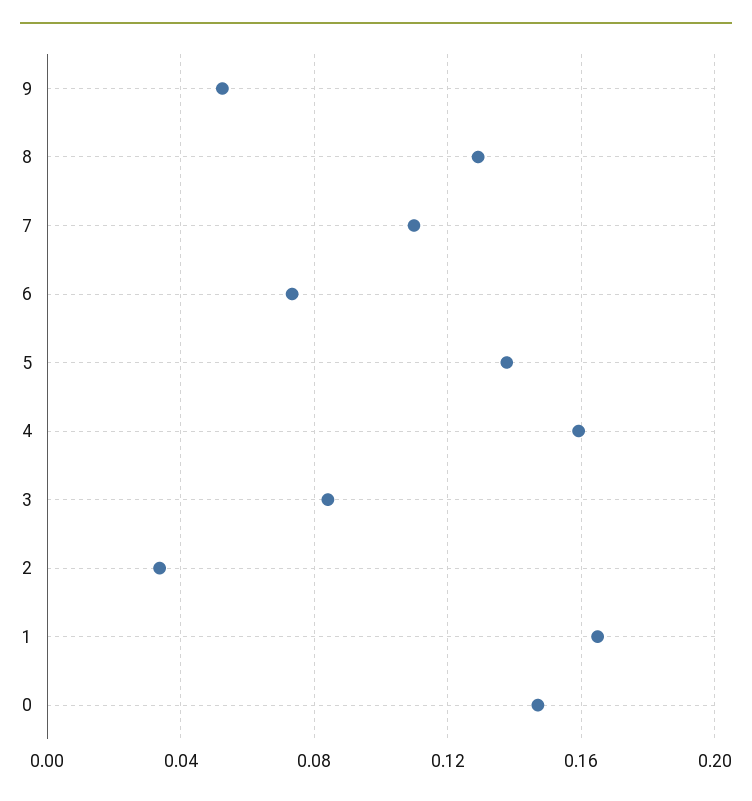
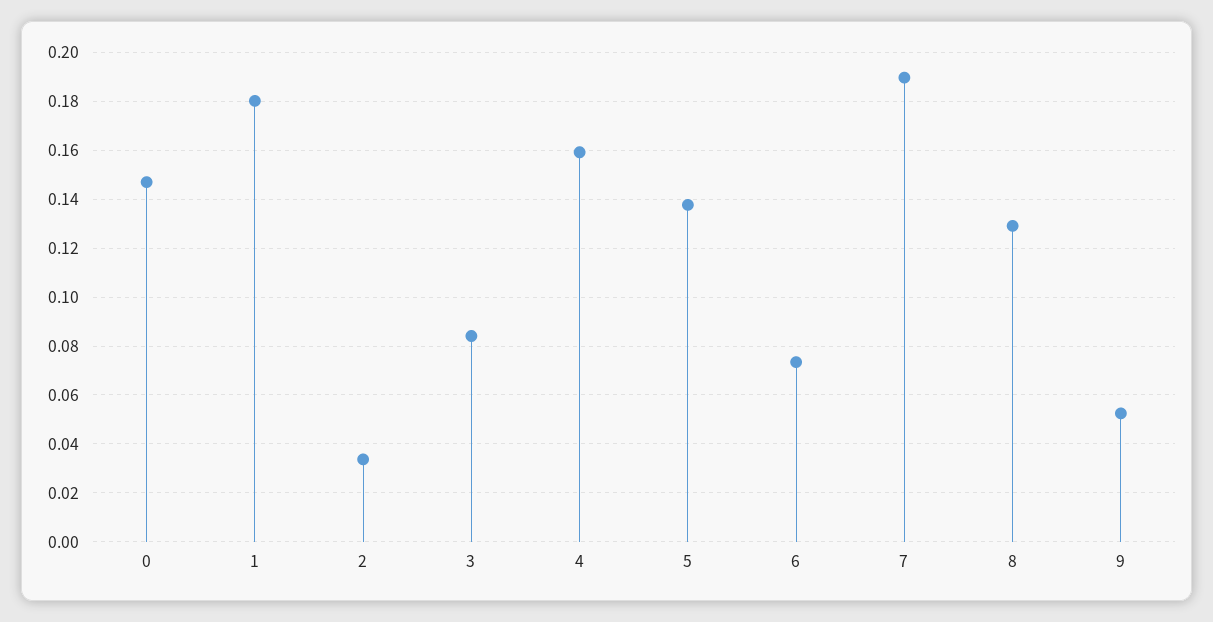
7: 0.11 -> 0.19
1: 0.165 -> 0.18

